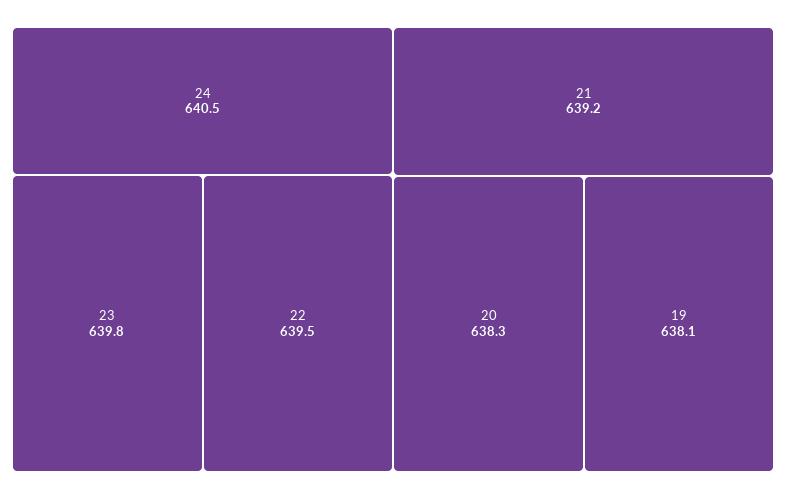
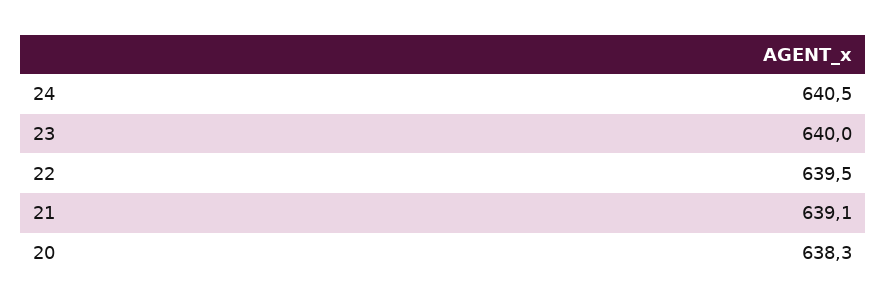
23: 639.8 -> 640
21: 639.2 -> 639.1
19: 638.1 -> none

